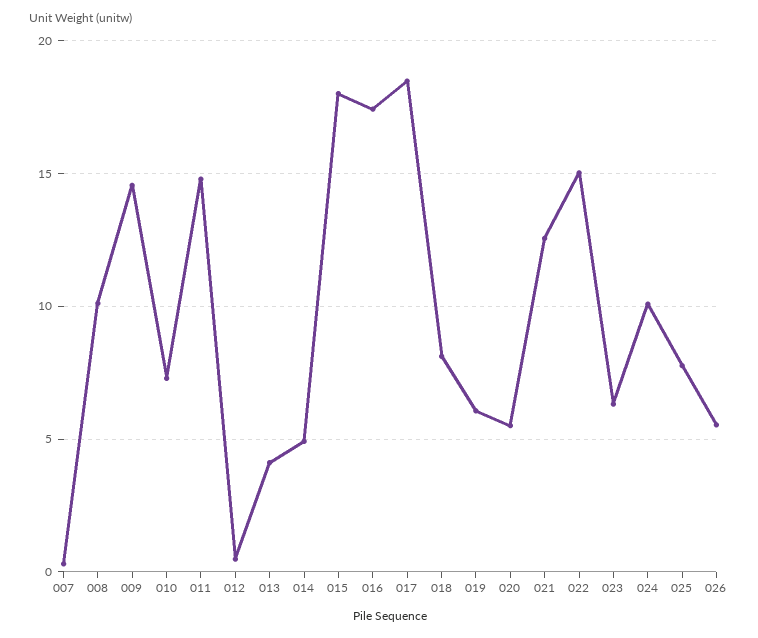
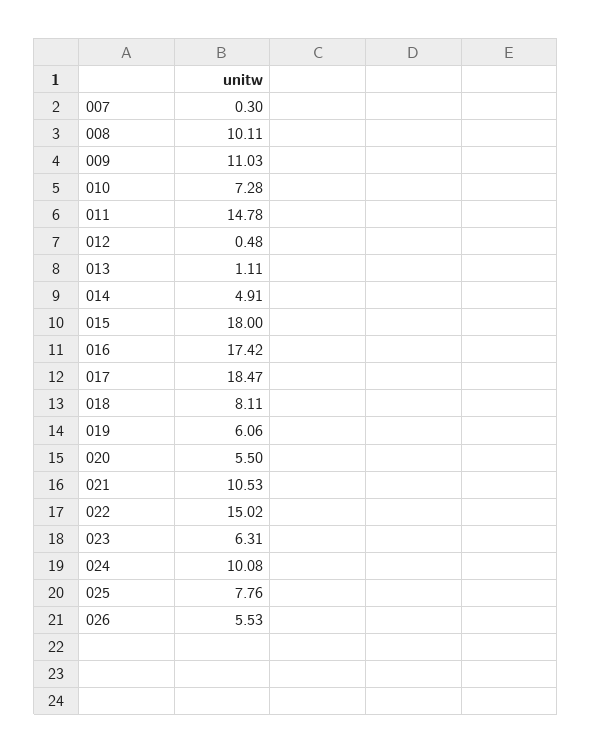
009: 14.5 -> 11.03
013: 4 -> 1.11
021: 12.5 -> 10.53

